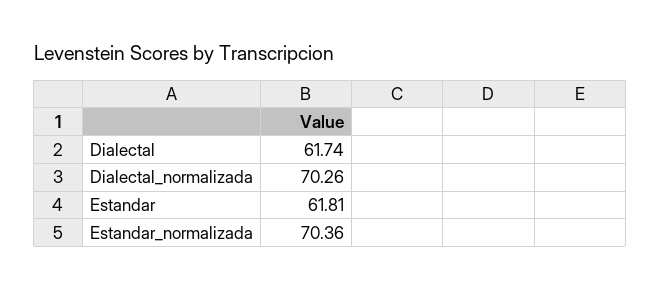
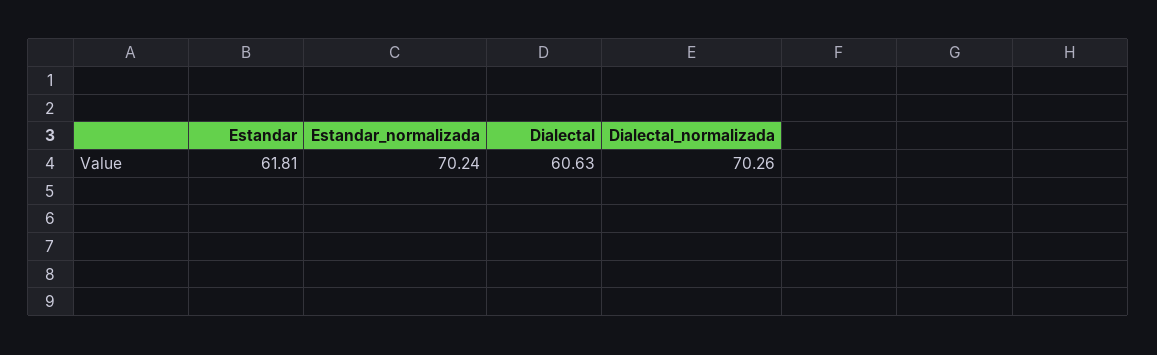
Dialectal: 61.74 -> 60.63
Estandar_normalizada: 70.36 -> 70.24

